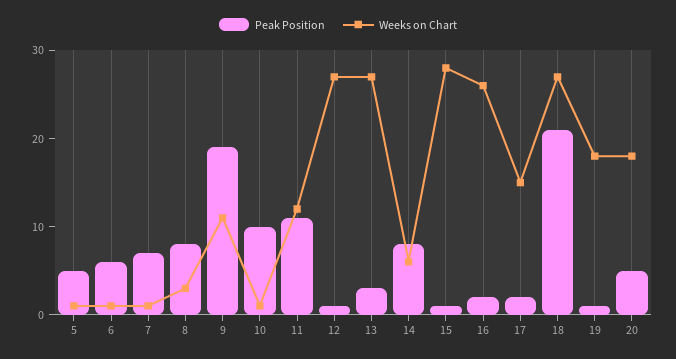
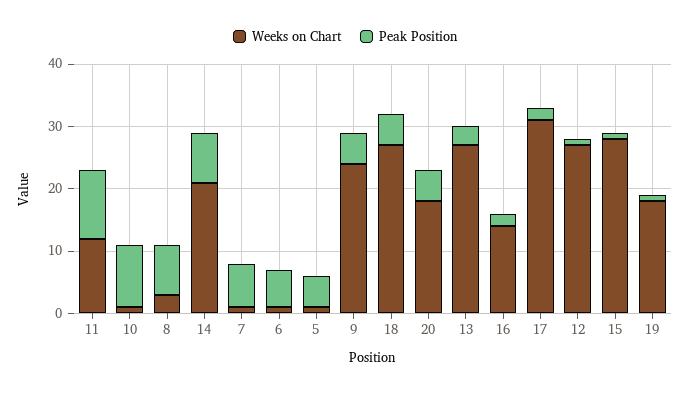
Peak Position, 9: 19 -> 5
Weeks on Chart, 9: 11 -> 25
Weeks on Chart, 14: 6 -> 20
Weeks on Chart, 16: 26 -> 15
Weeks on Chart, 17: 15 -> 30
Peak Position, 18: 21 -> 5

